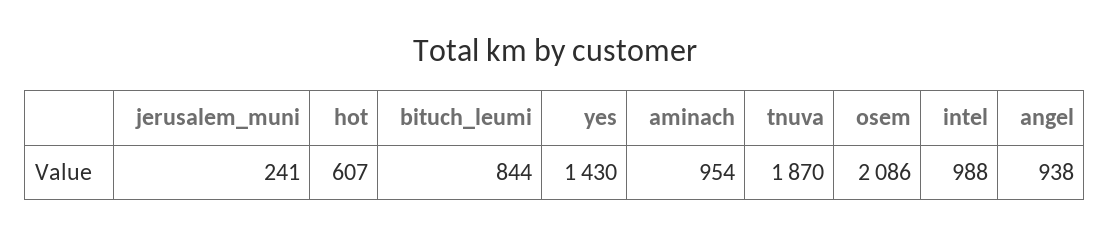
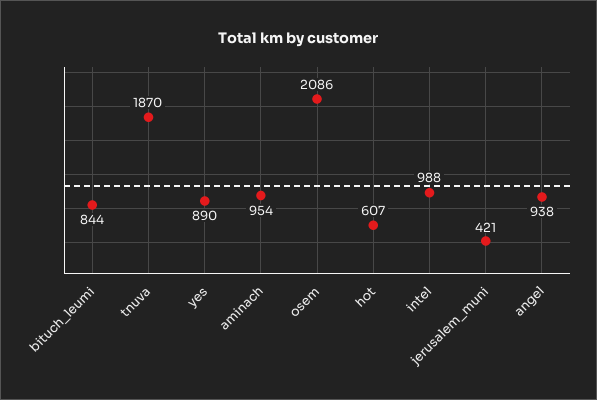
jerusalem_muni: 241 -> 421
yes: 1430 -> 890

